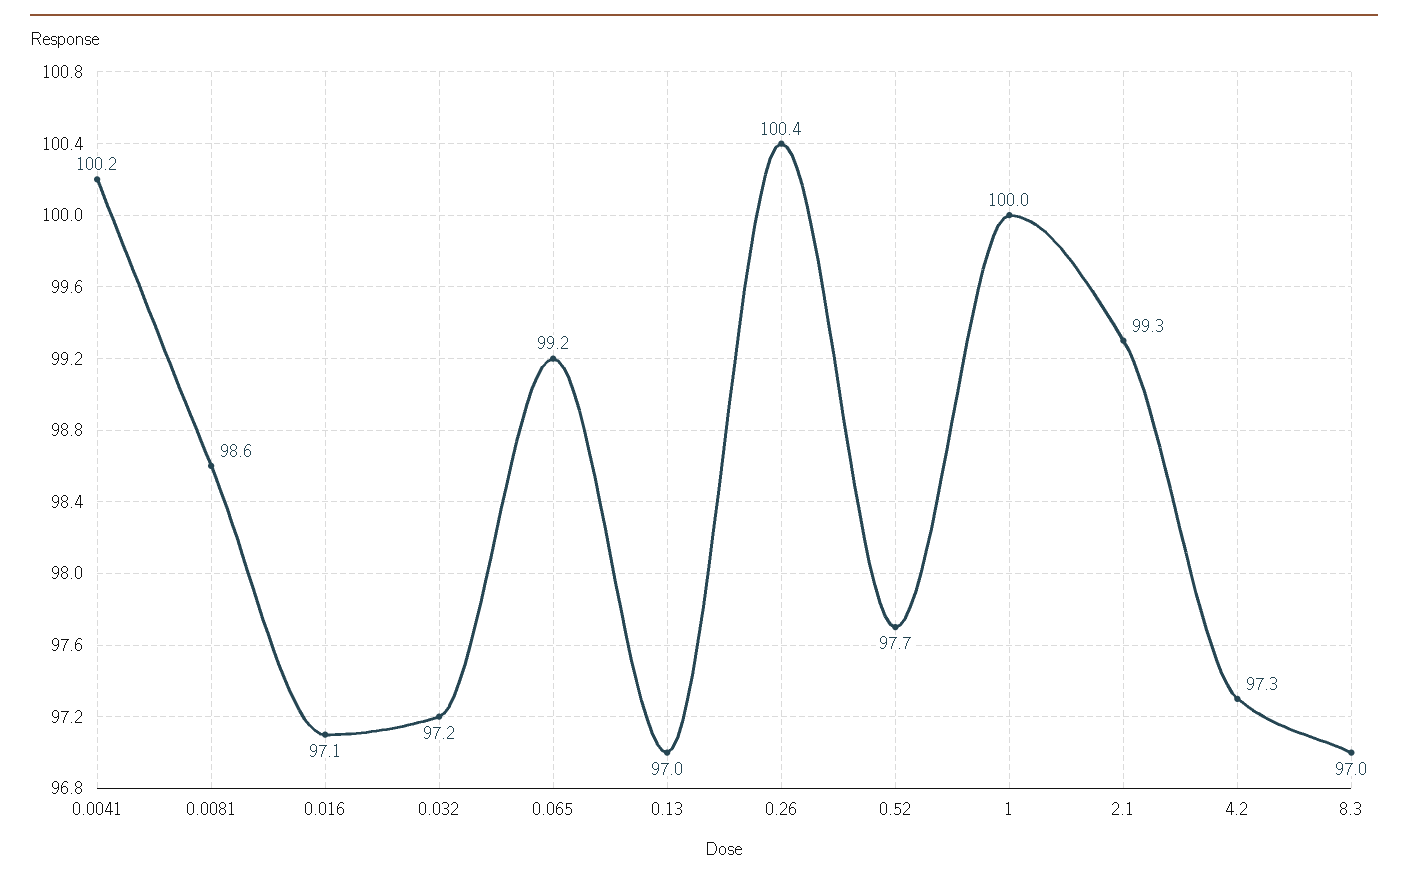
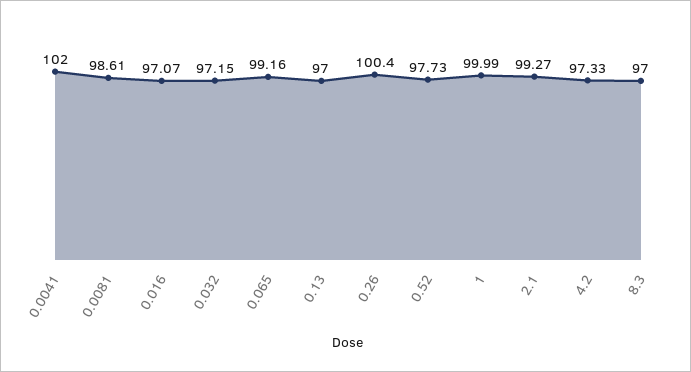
0.0041: 100.2 -> 102

